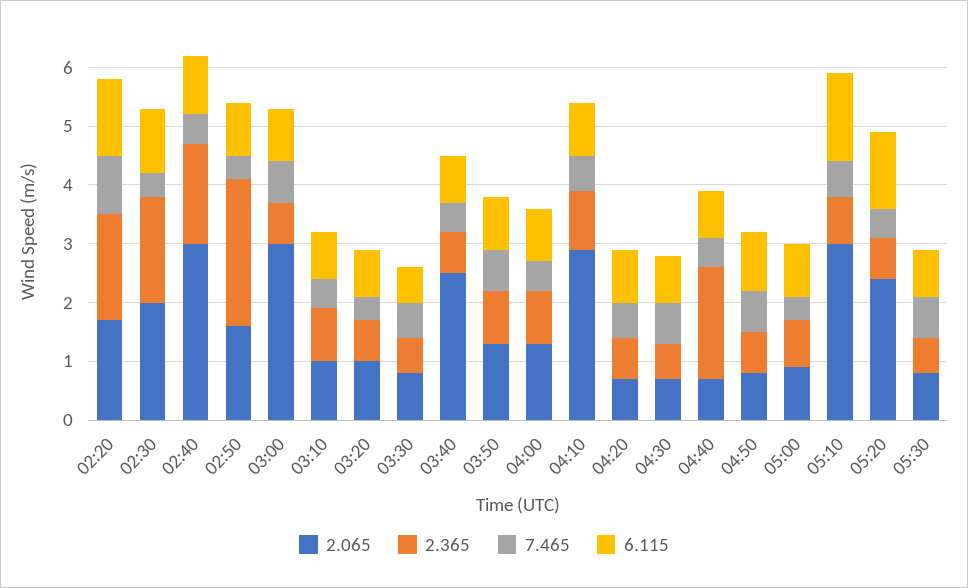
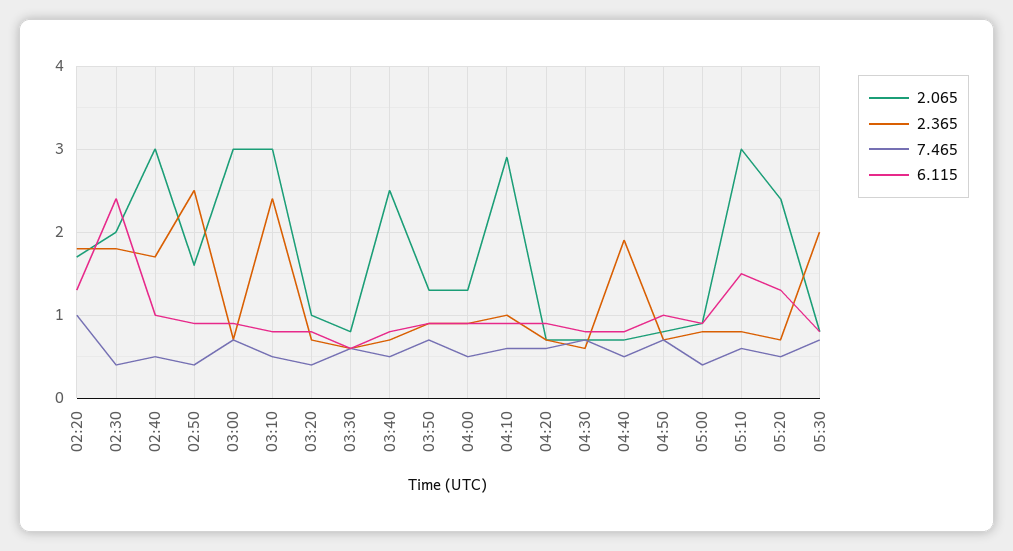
6.115, 02:30: 1 -> 2.4
2.065, 03:10: 1 -> 3
2.365, 03:10: 1 -> 2.4
2.365, 05:30: 0.5 -> 2

